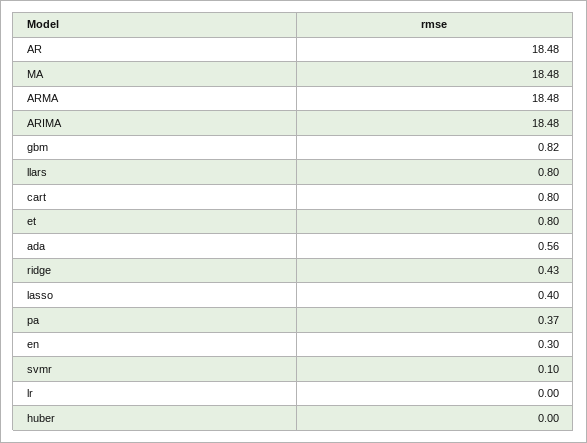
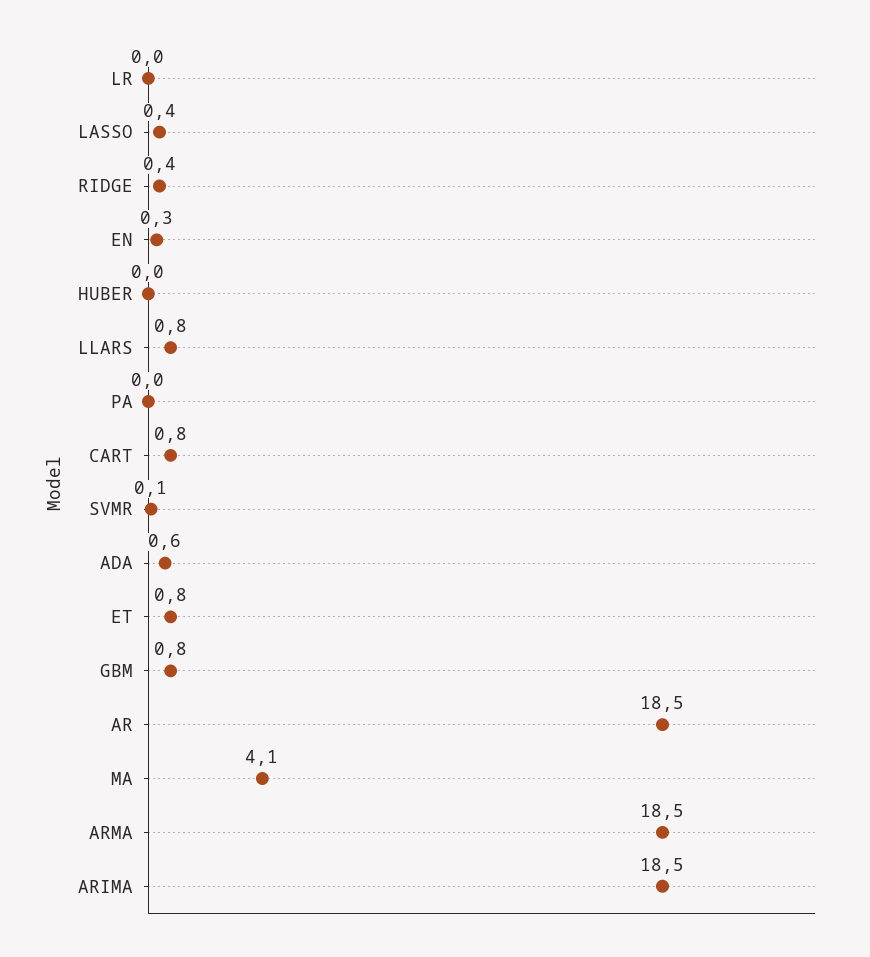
MA: 18.48 -> 4.1
pa: 0.37 -> 0

